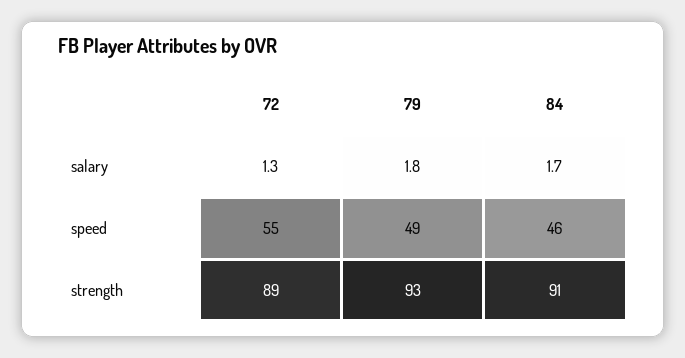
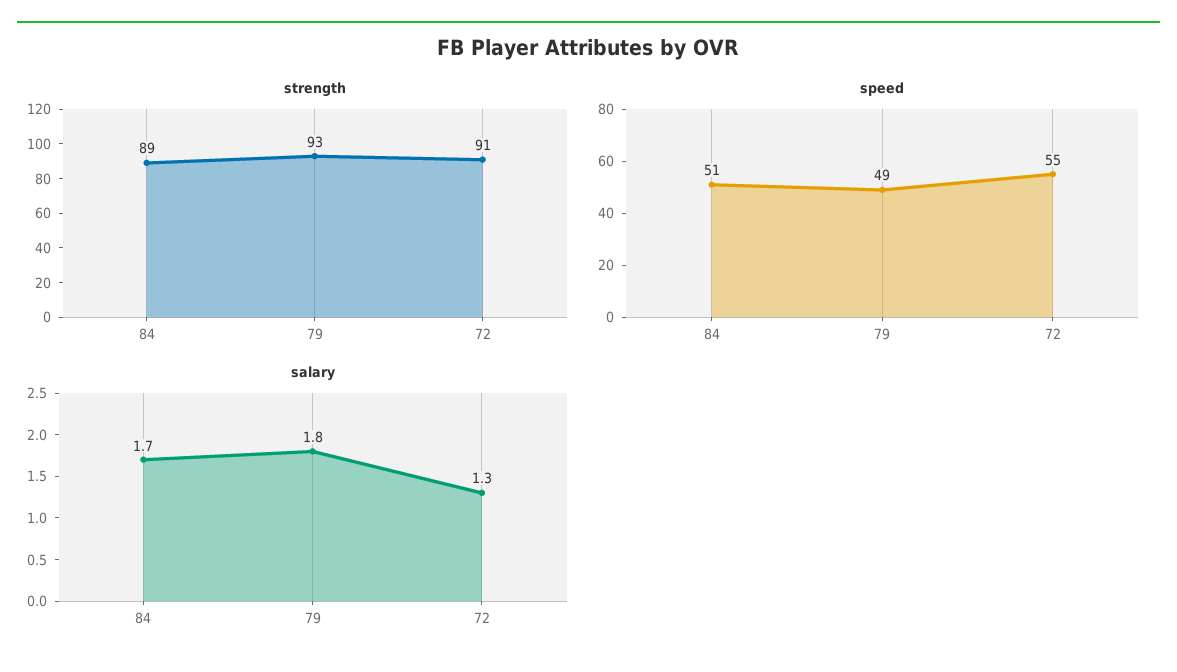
speed, 84: 46 -> 51
strength, 72: 89 -> 91
strength, 84: 91 -> 89

